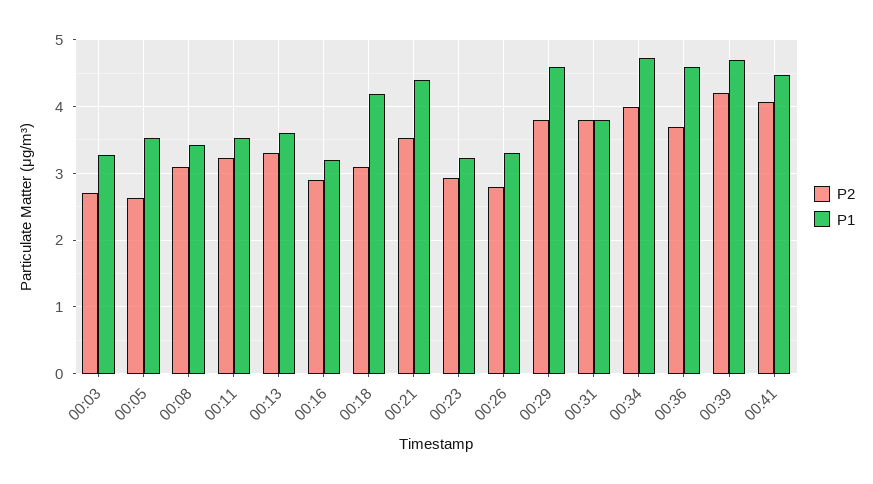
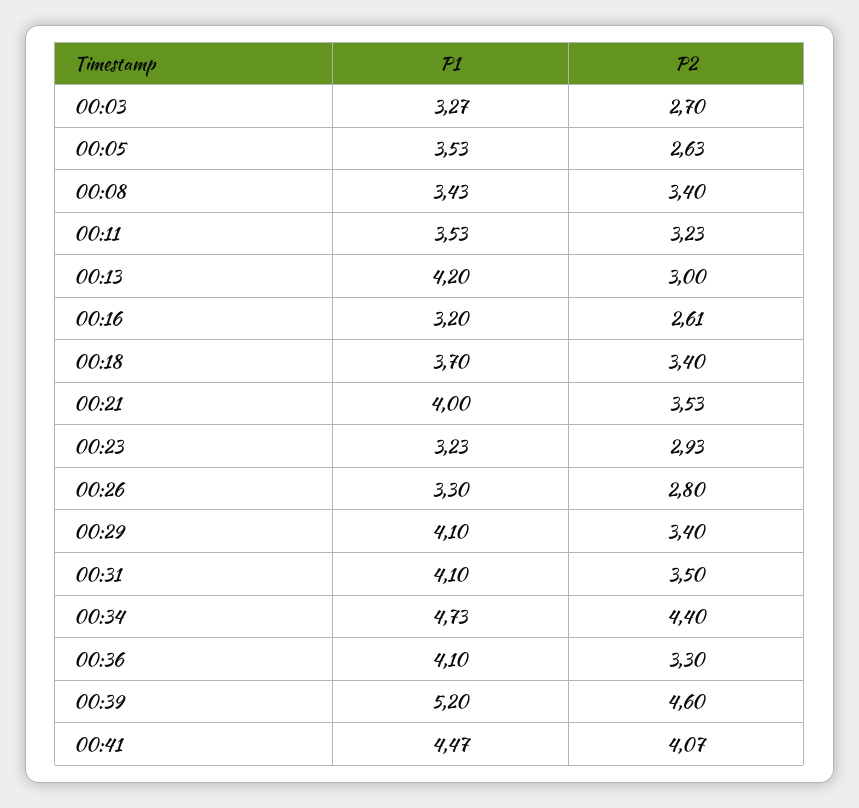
P2, 00:08: 3.1 -> 3.4
P2, 00:13: 3.3 -> 3
P1, 00:13: 3.6 -> 4.2
P2, 00:16: 2.9 -> 2.61
P2, 00:18: 3.1 -> 3.4
P1, 00:18: 4.2 -> 3.7
P1, 00:21: 4.4 -> 4
P2, 00:29: 3.8 -> 3.4
P1, 00:29: 4.6 -> 4.1
P2, 00:31: 3.8 -> 3.5
P1, 00:31: 3.8 -> 4.1
P2, 00:34: 4 -> 4.4
P2, 00:36: 3.7 -> 3.3
P1, 00:36: 4.6 -> 4.1
P2, 00:39: 4.2 -> 4.6
P1, 00:39: 4.7 -> 5.2

